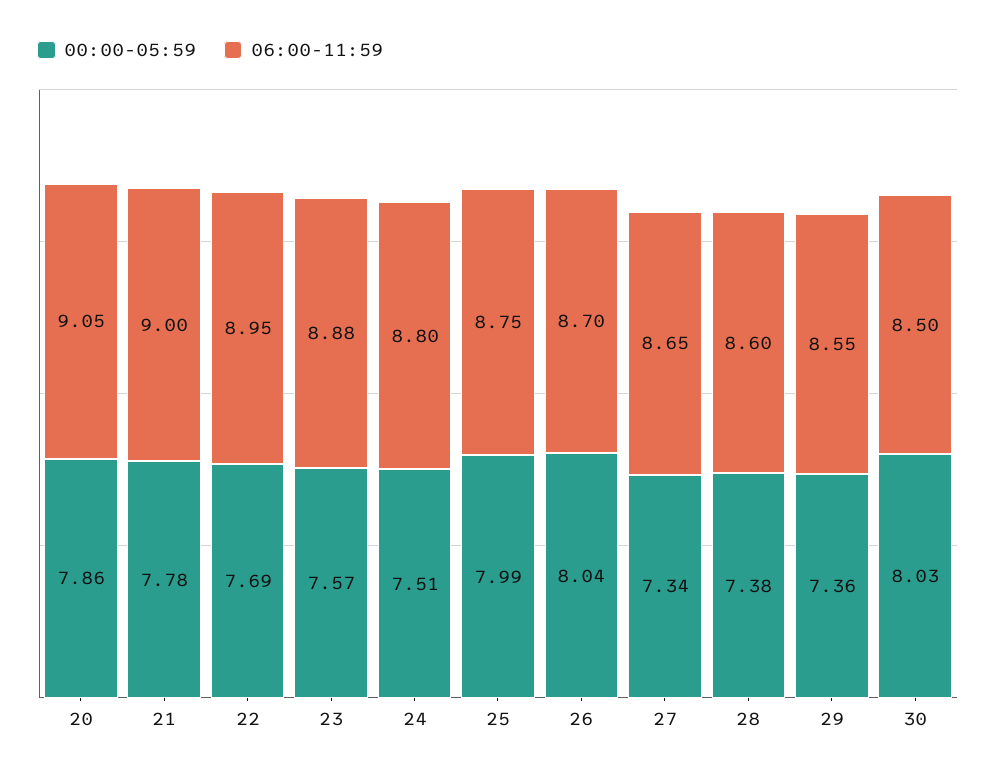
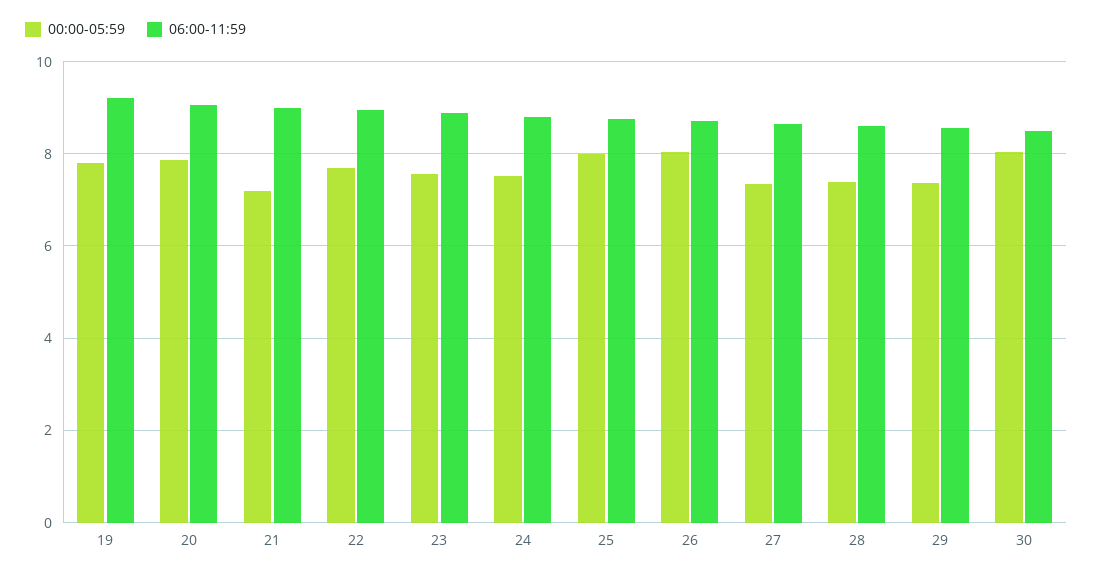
00:00-05:59, 21: 7.78 -> 7.2
00:00-05:59, 19: none -> 7.8
06:00-11:59, 19: none -> 9.2

